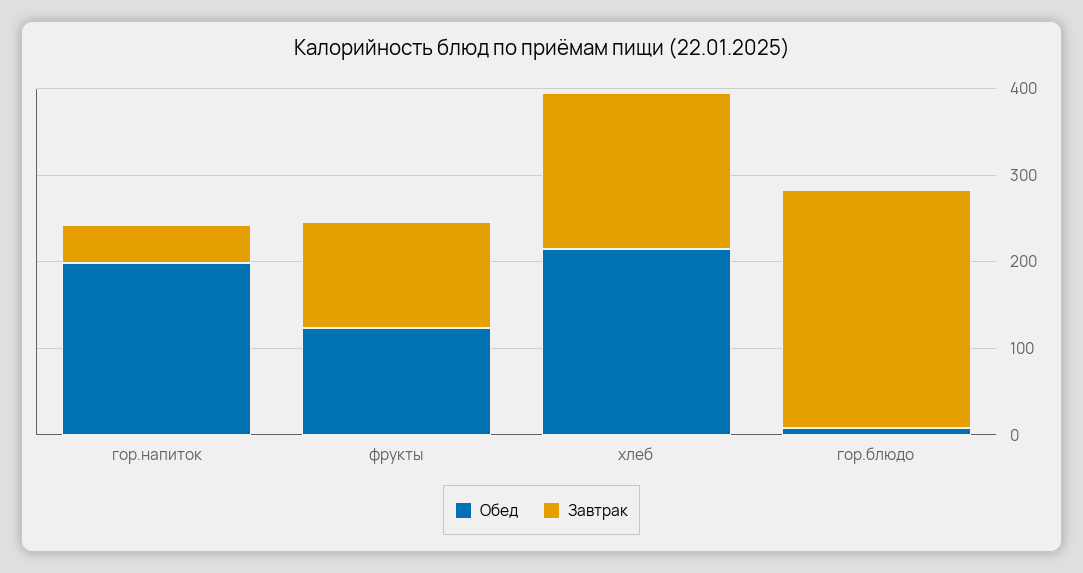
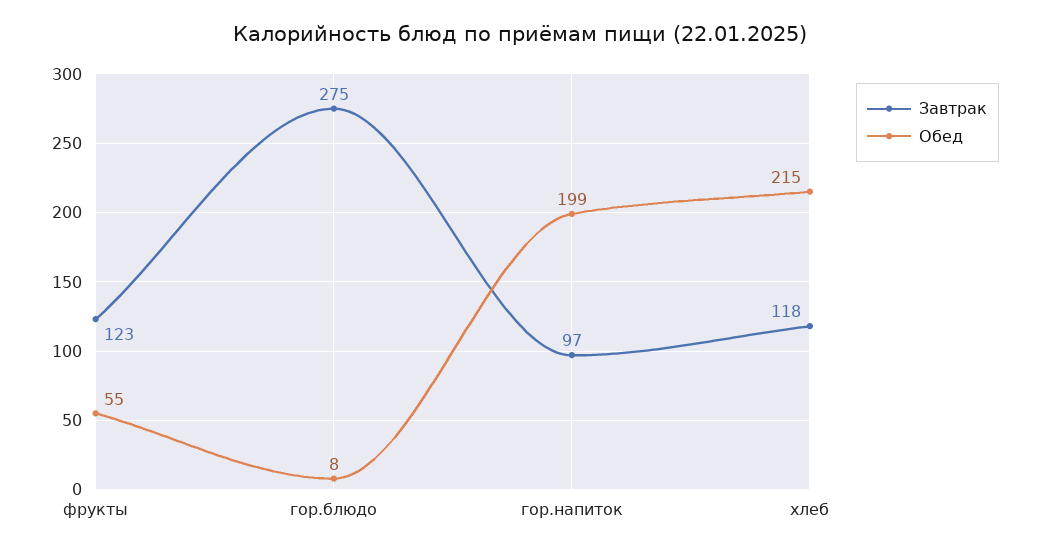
Завтрак, гор.напиток: 40 -> 97
Обед, фрукты: 120 -> 55
Завтрак, хлеб: 180 -> 118

